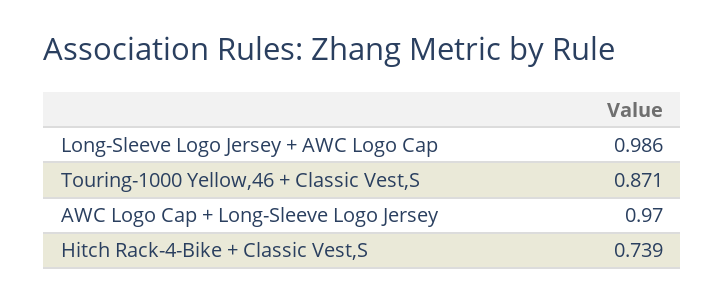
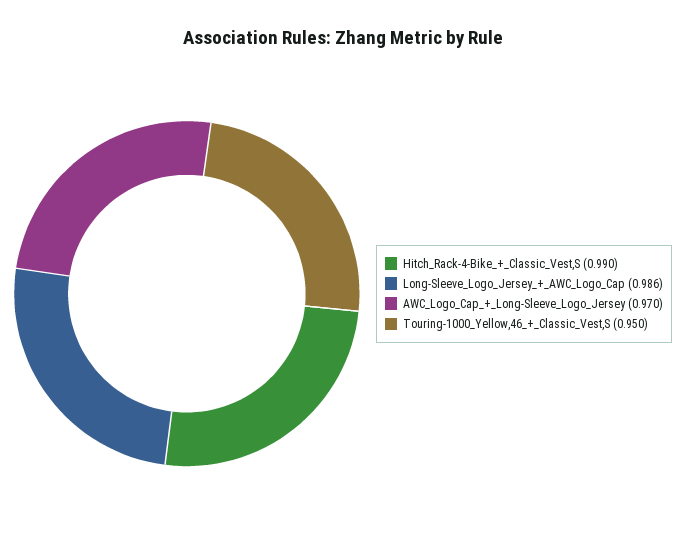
Touring-1000 Yellow,46 + Classic Vest,S: 0.871 -> 0.95
Hitch Rack-4-Bike + Classic Vest,S: 0.739 -> 0.99

